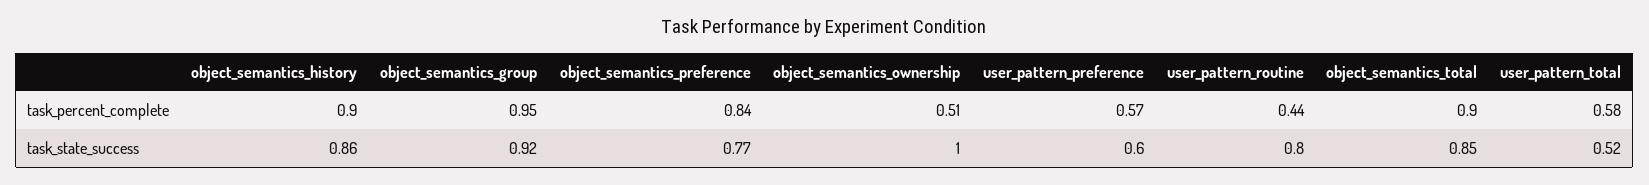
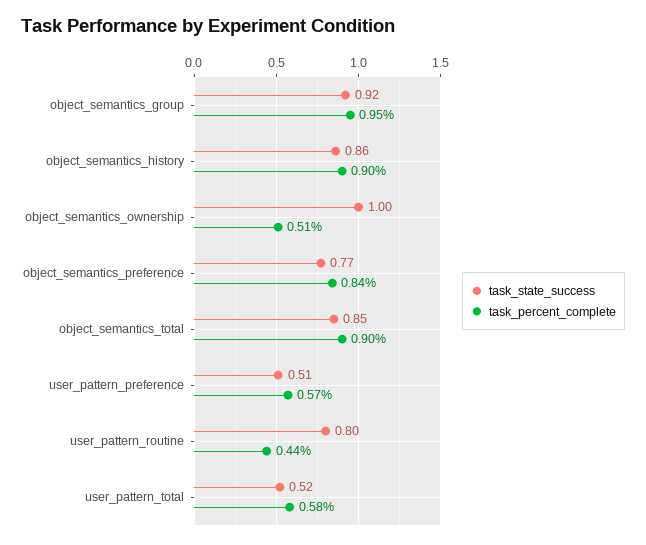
task_state_success, user_pattern_preference: 0.6 -> 0.51

